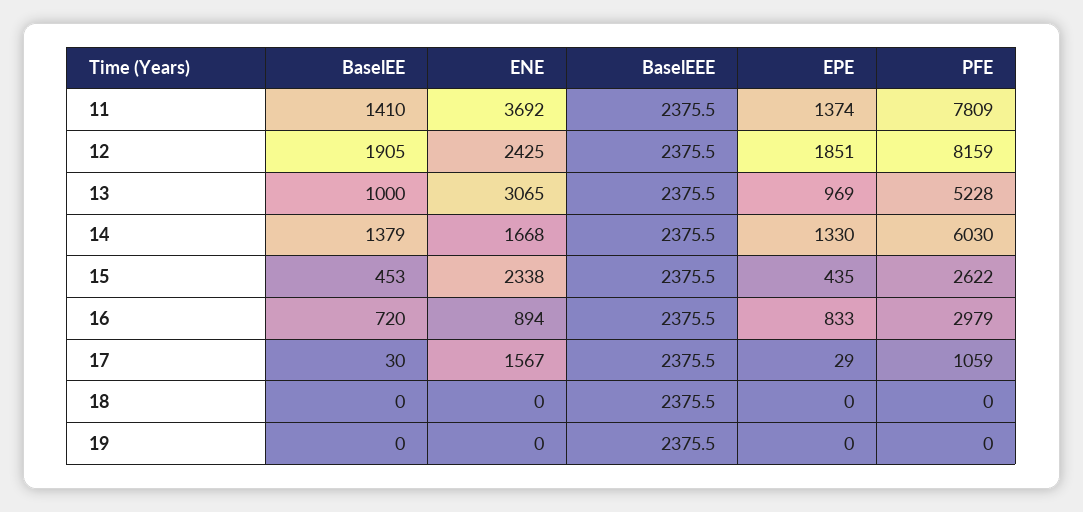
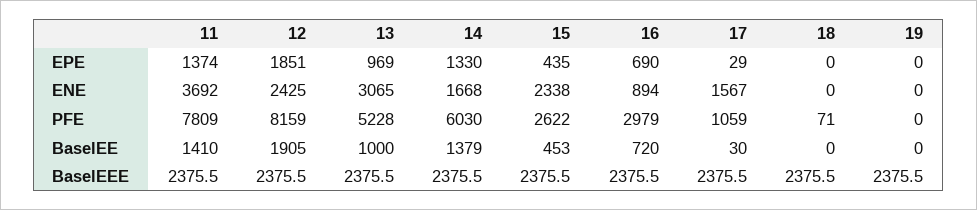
EPE, 16: 833 -> 690
PFE, 18: 0 -> 71

